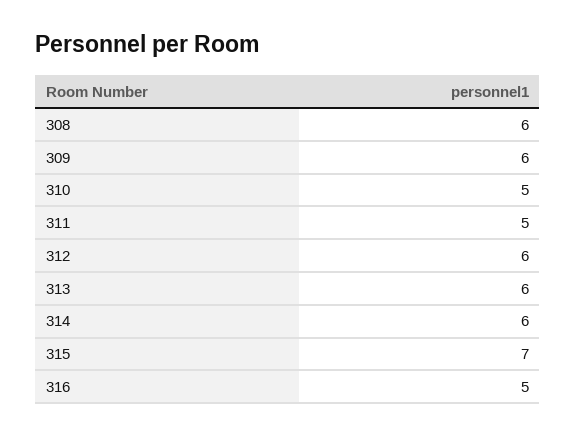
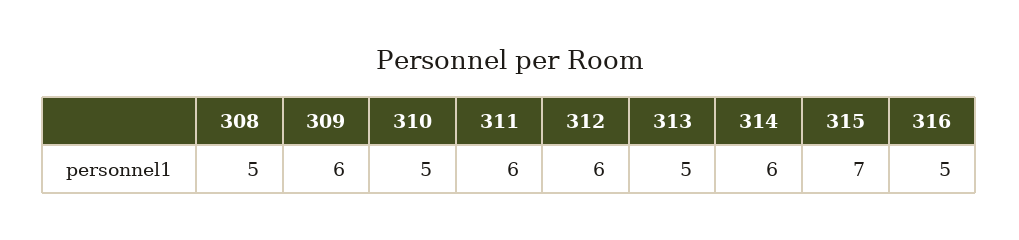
308: 6 -> 5
311: 5 -> 6
313: 6 -> 5

